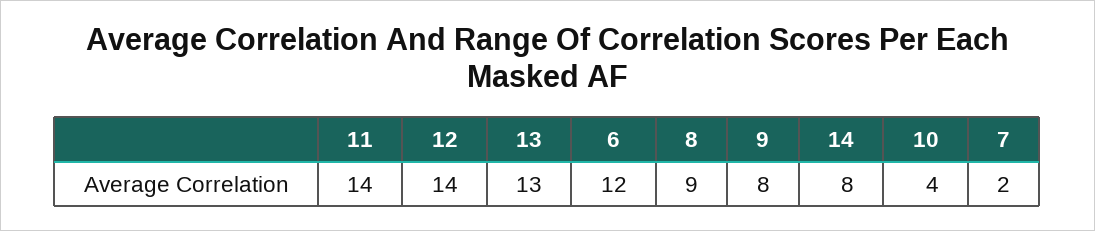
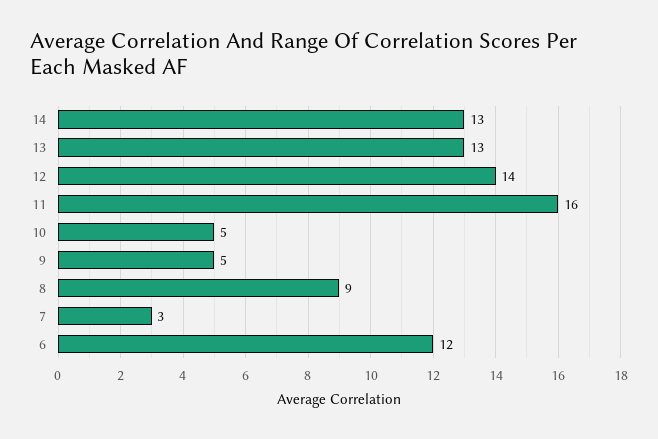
11: 14 -> 16
9: 8 -> 5
14: 8 -> 13
10: 4 -> 5
7: 2 -> 3

